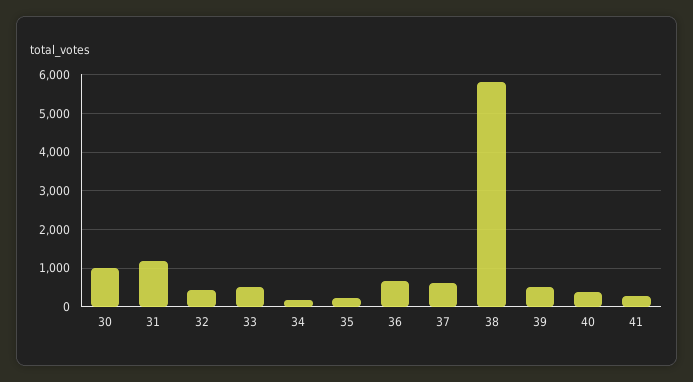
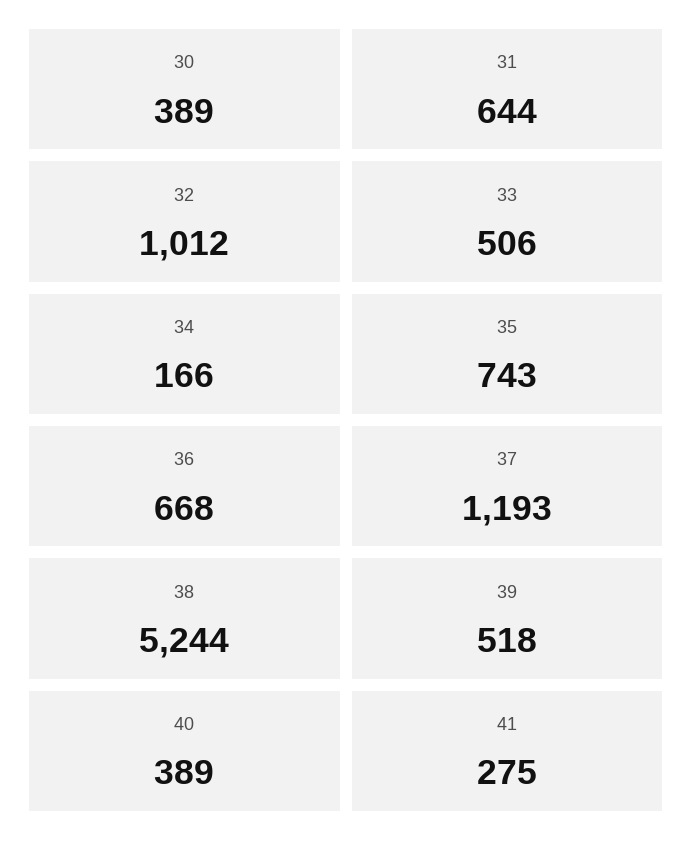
30: 1000 -> 389
31: 1200 -> 644
32: 400 -> 1012
35: 200 -> 743
37: 600 -> 1193
38: 5800 -> 5244

